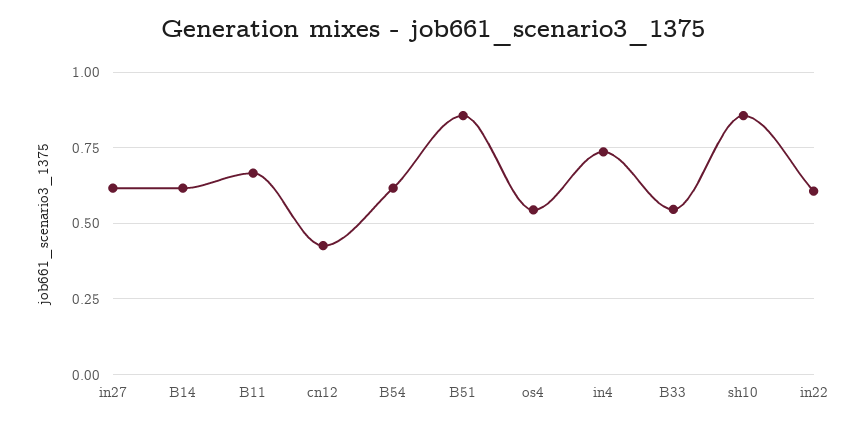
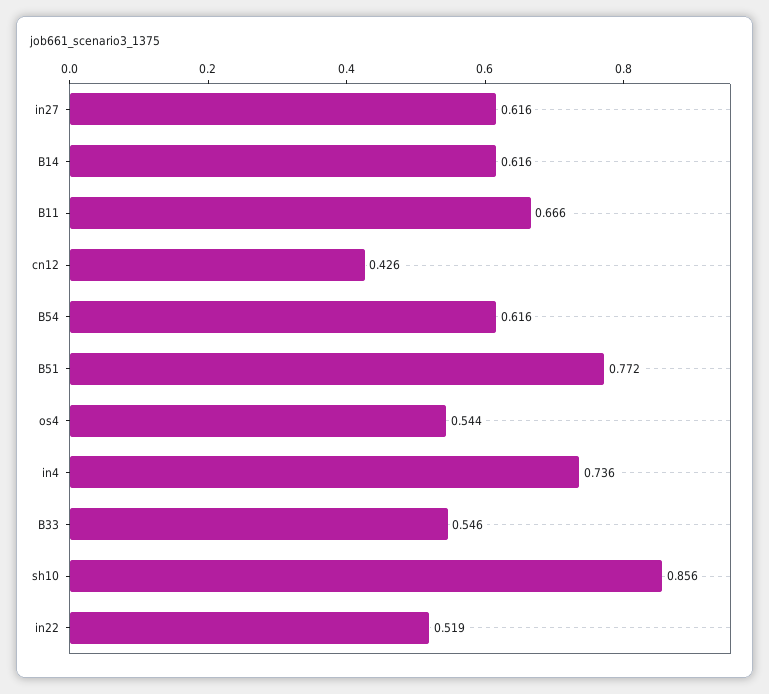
B51: 0.85 -> 0.772
in22: 0.6 -> 0.519

